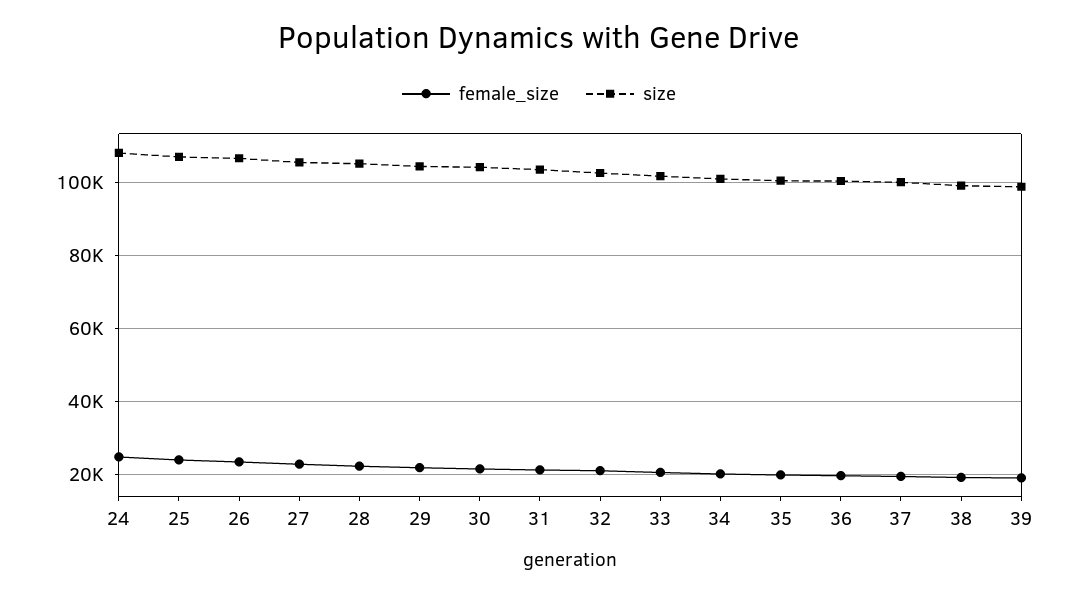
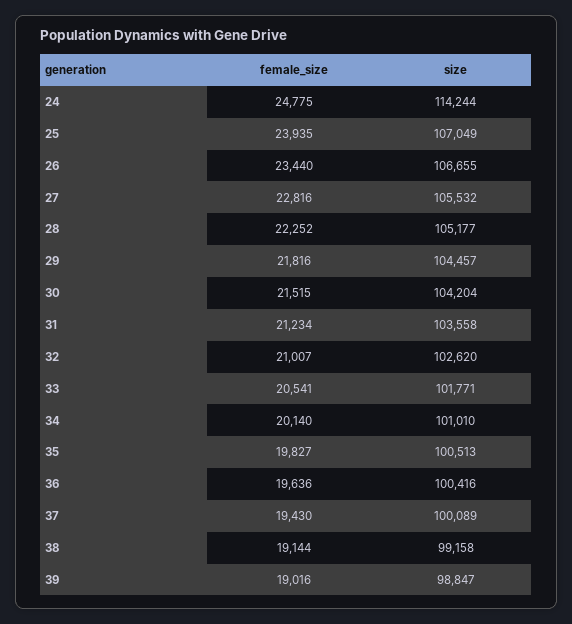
size, 24: 108000 -> 114244

